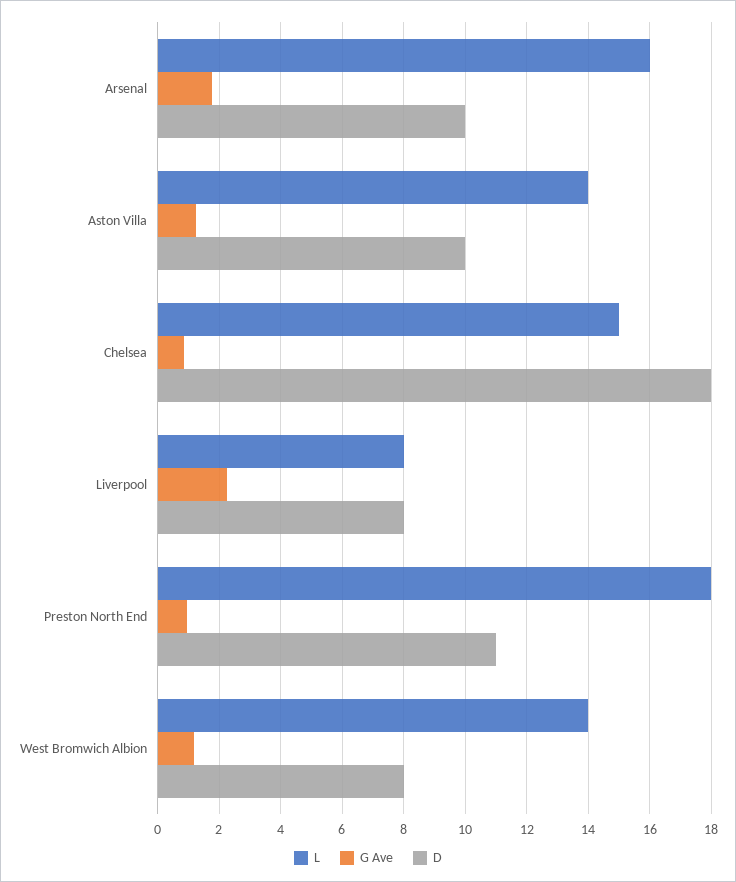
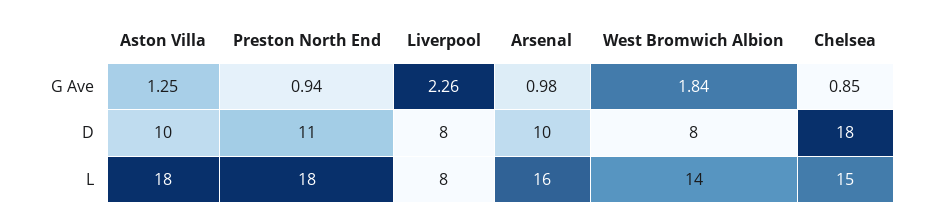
G Ave, Arsenal: 1.8 -> 0.98
L, Aston Villa: 14 -> 18
G Ave, West Bromwich Albion: 1.2 -> 1.84

